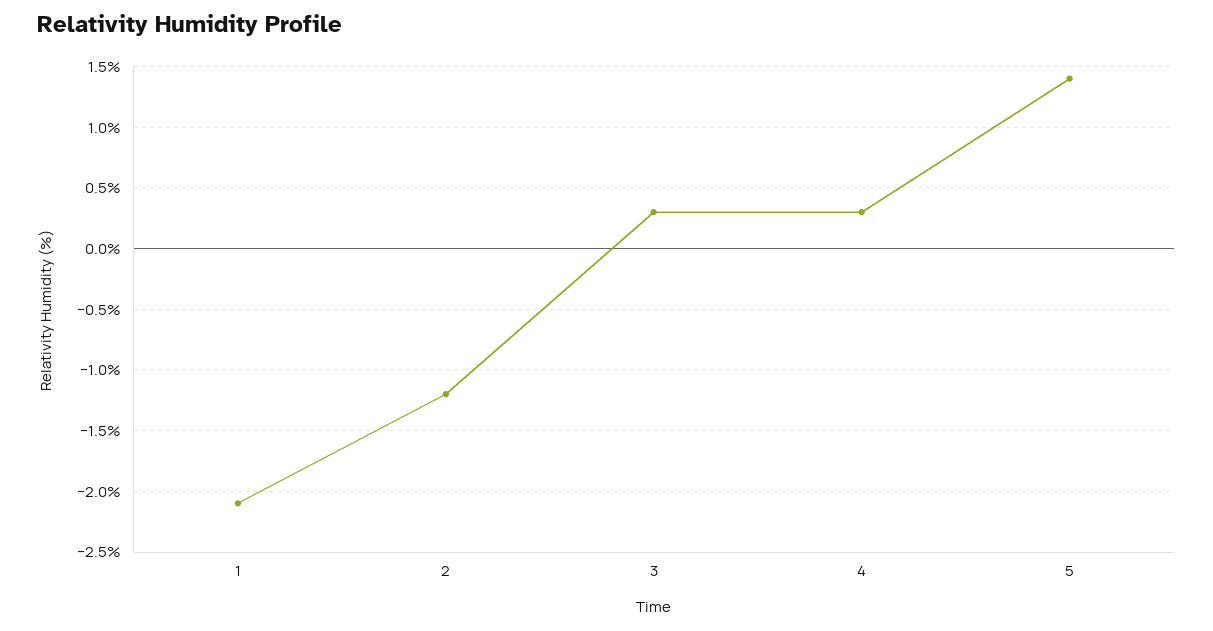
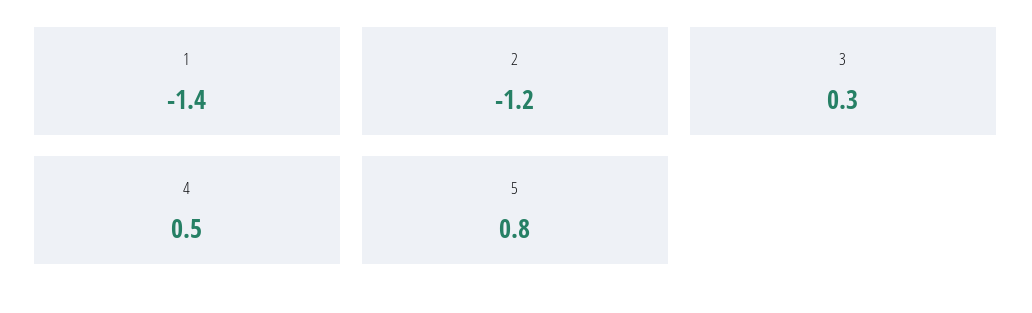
1: -2.1 -> -1.4
4: 0.3 -> 0.5
5: 1.4 -> 0.8

